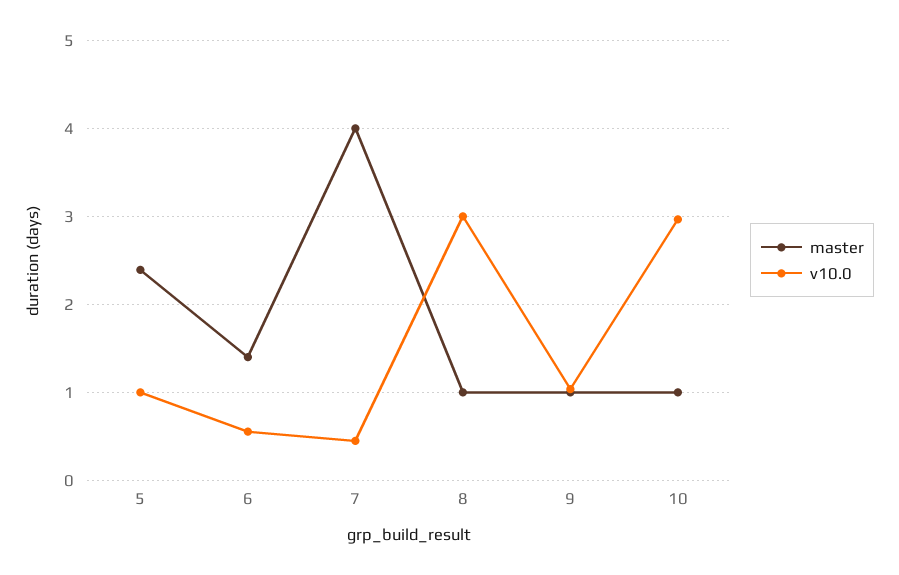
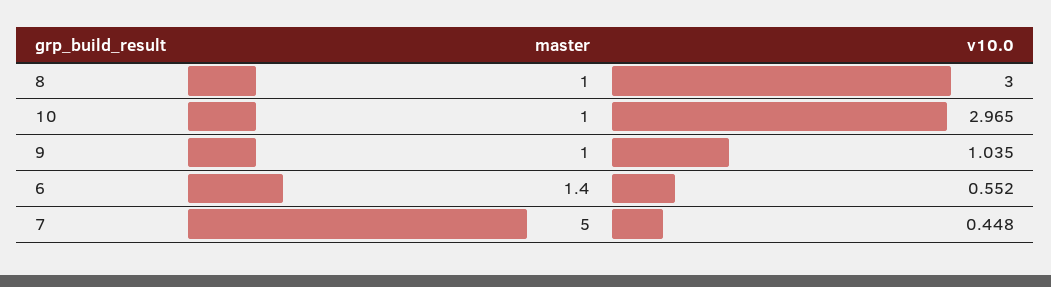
master, 5: 2.4 -> none
v10.0, 5: 1 -> none
master, 7: 4 -> 5

